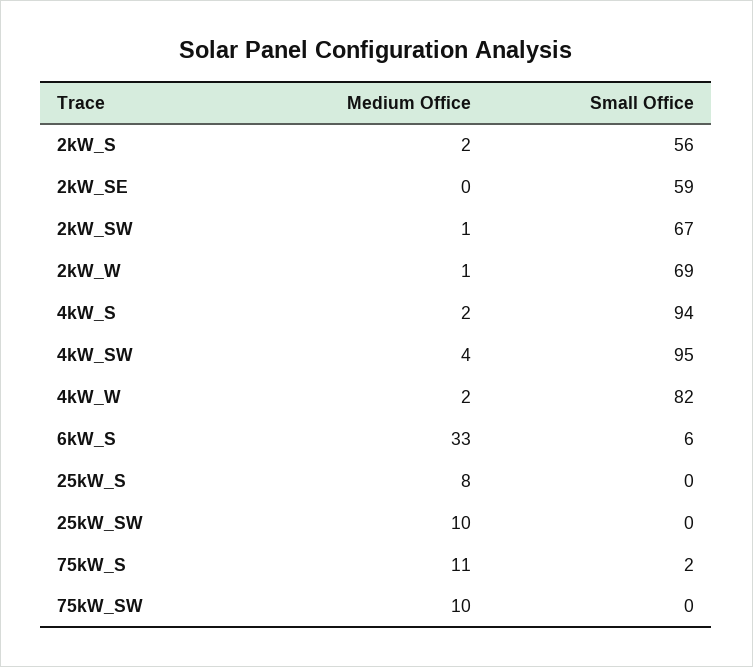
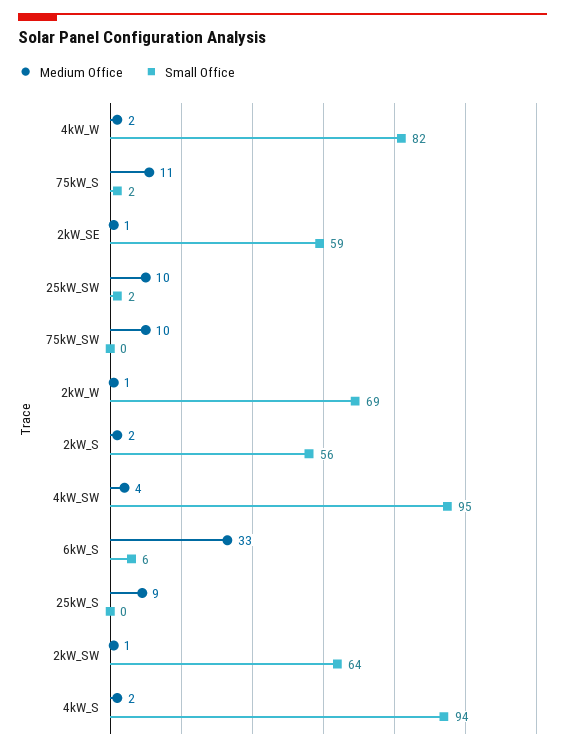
Medium Office, 2kW_SE: 0 -> 1
Small Office, 2kW_SW: 67 -> 64
Medium Office, 25kW_S: 8 -> 9
Small Office, 25kW_SW: 0 -> 2

